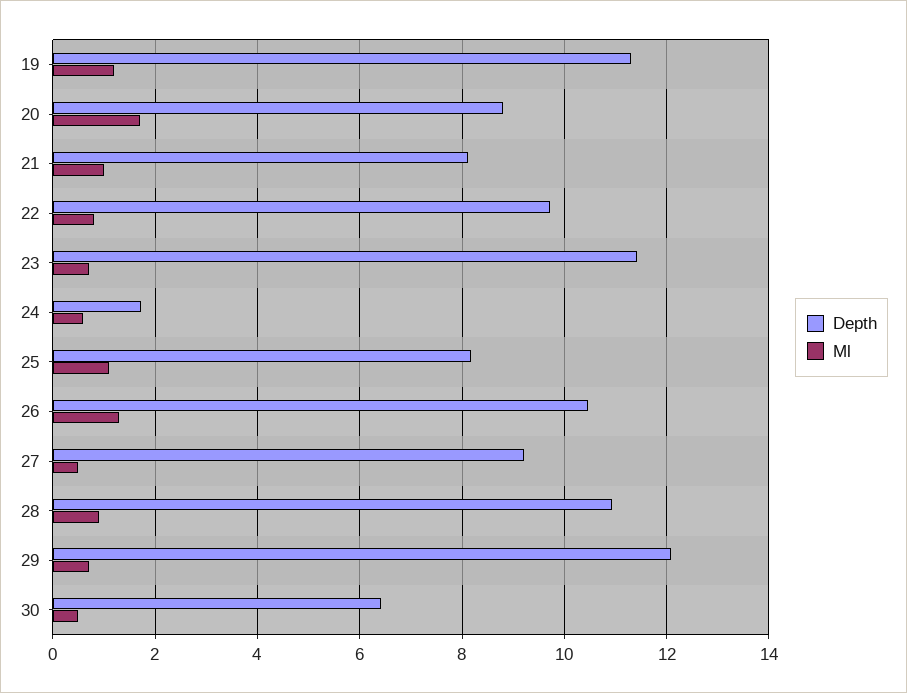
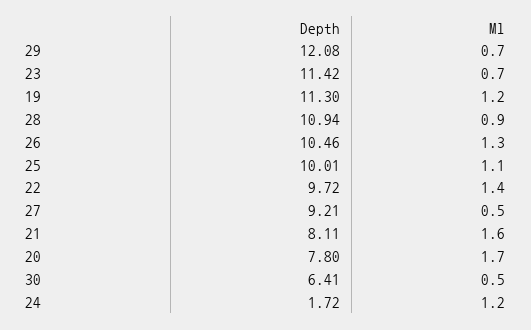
Depth, 20: 8.8 -> 7.8
Ml, 21: 1 -> 1.6
Ml, 22: 0.8 -> 1.4
Ml, 24: 0.6 -> 1.2
Depth, 25: 8.2 -> 10.01

